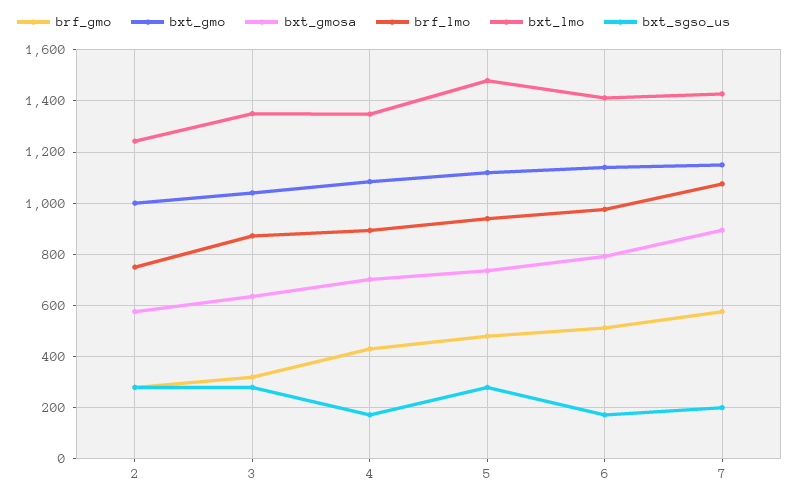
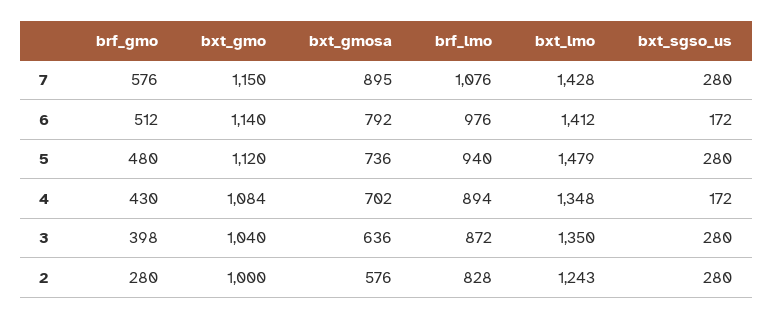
brf_lmo, 2: 750 -> 828
brf_gmo, 3: 325 -> 398
bxt_sgso_us, 7: 200 -> 280

